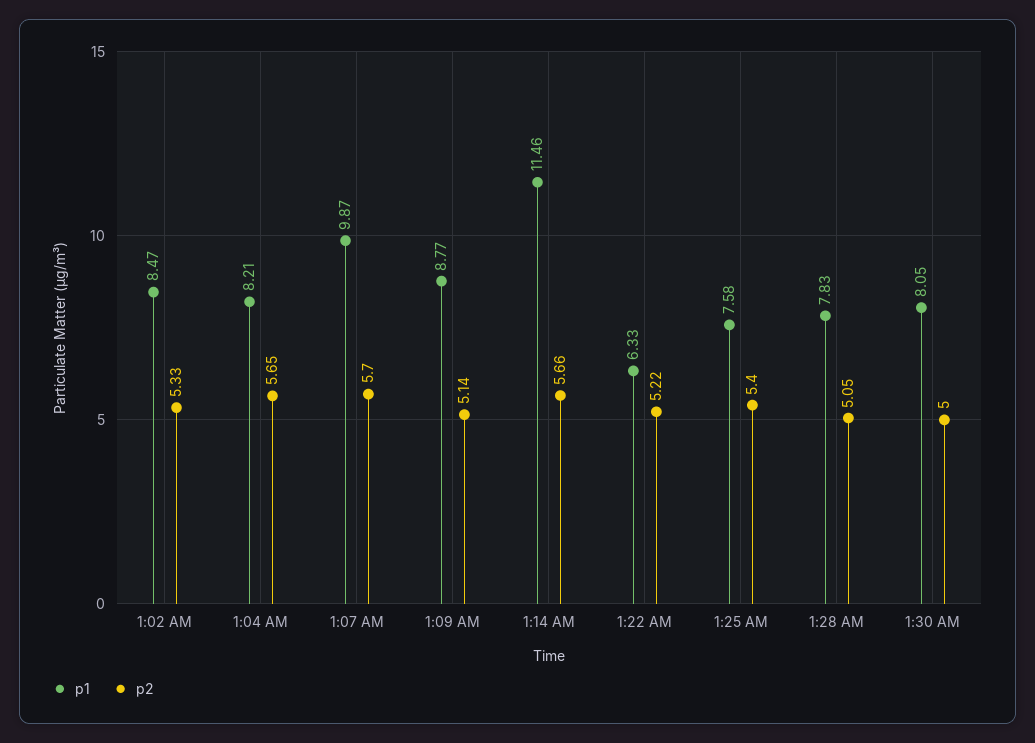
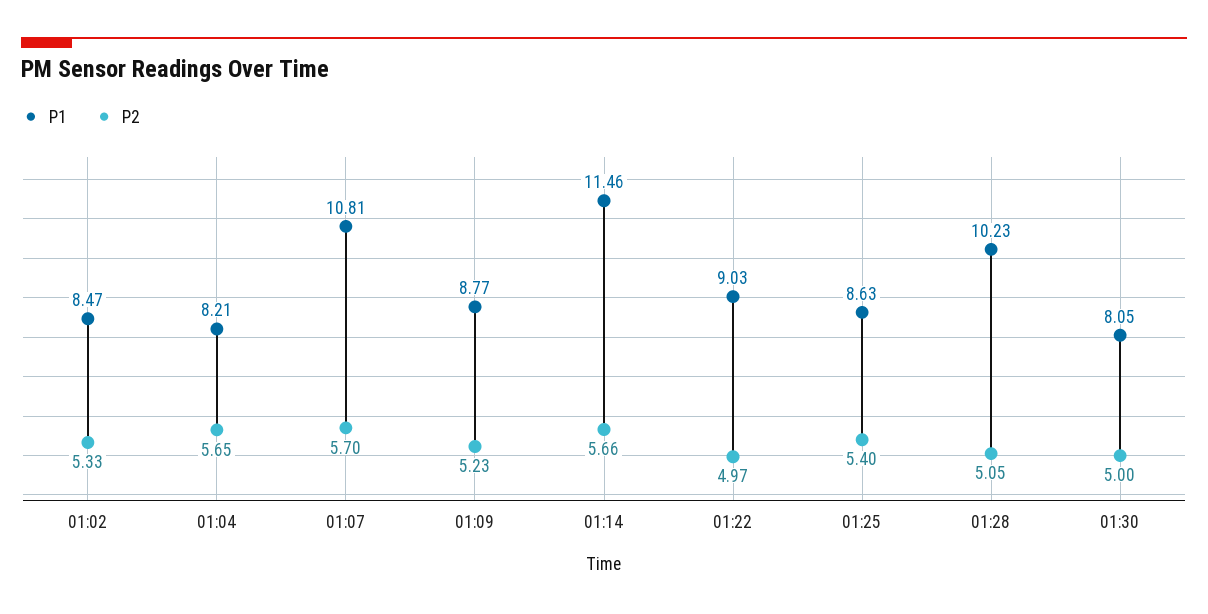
p1, 1:07 AM: 9.87 -> 10.81
p2, 1:09 AM: 5.14 -> 5.23
p1, 1:22 AM: 6.33 -> 9.03
p2, 1:22 AM: 5.22 -> 4.97
p1, 1:25 AM: 7.58 -> 8.63
p1, 1:28 AM: 7.83 -> 10.23

